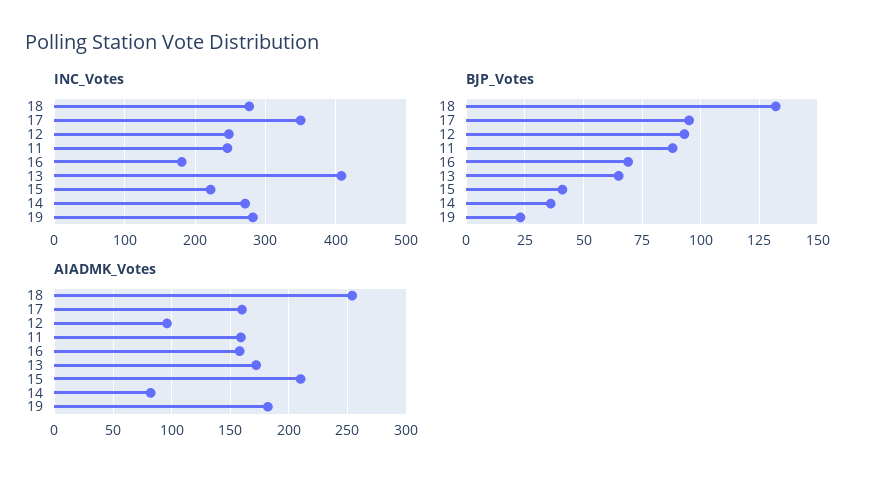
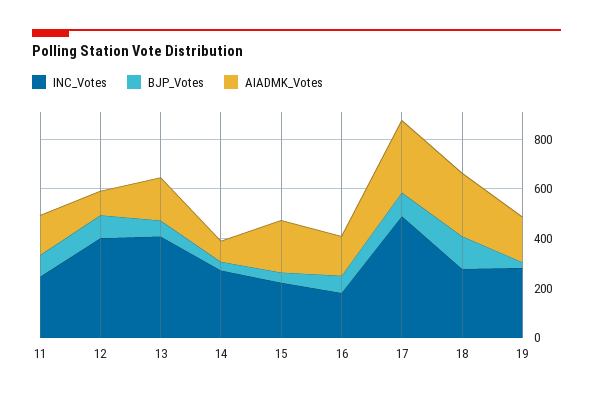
INC_Votes, 17: 350 -> 500
INC_Votes, 12: 250 -> 400
AIADMK_Votes, 17: 160 -> 300

